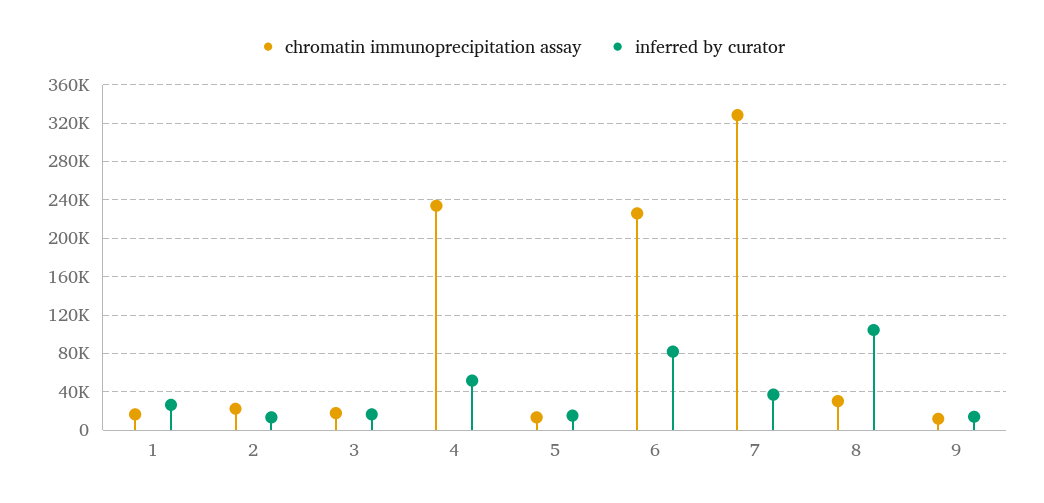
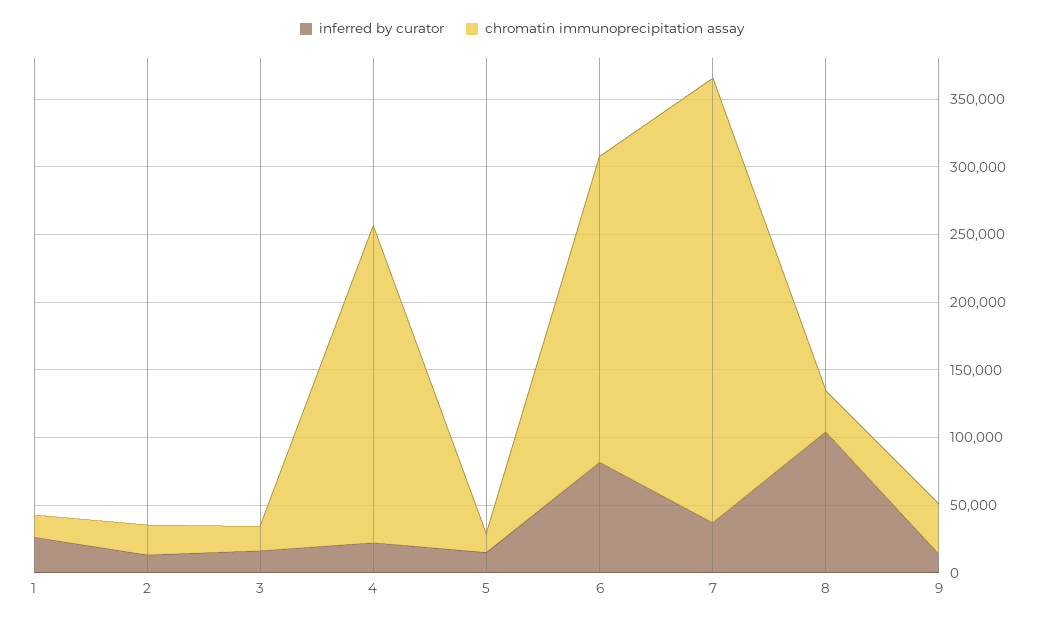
inferred by curator, 4: 50000 -> 20000
chromatin immunoprecipitation assay, 9: 10000 -> 40000

